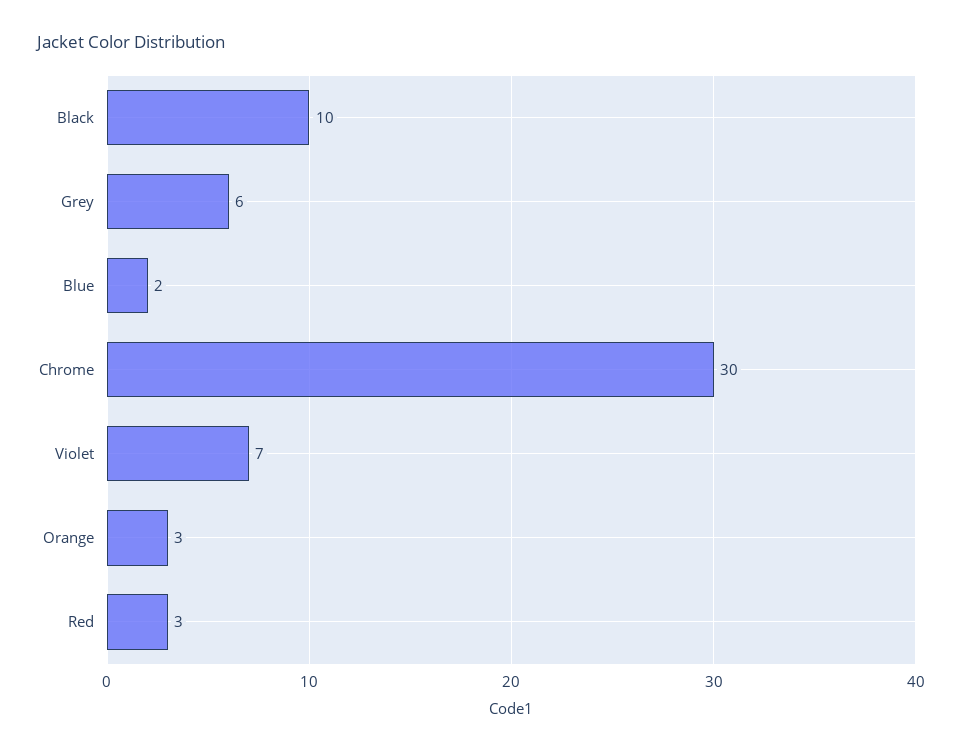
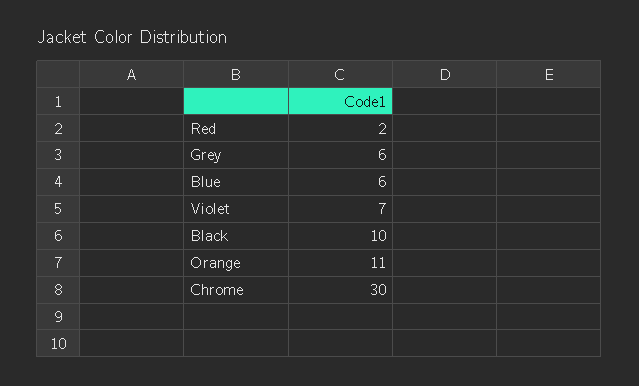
Blue: 2 -> 6
Orange: 3 -> 11
Red: 3 -> 2

